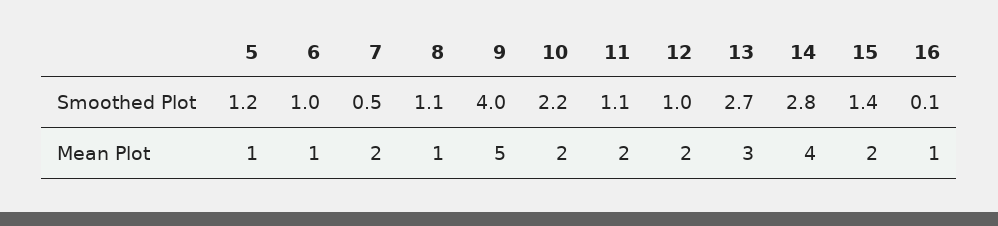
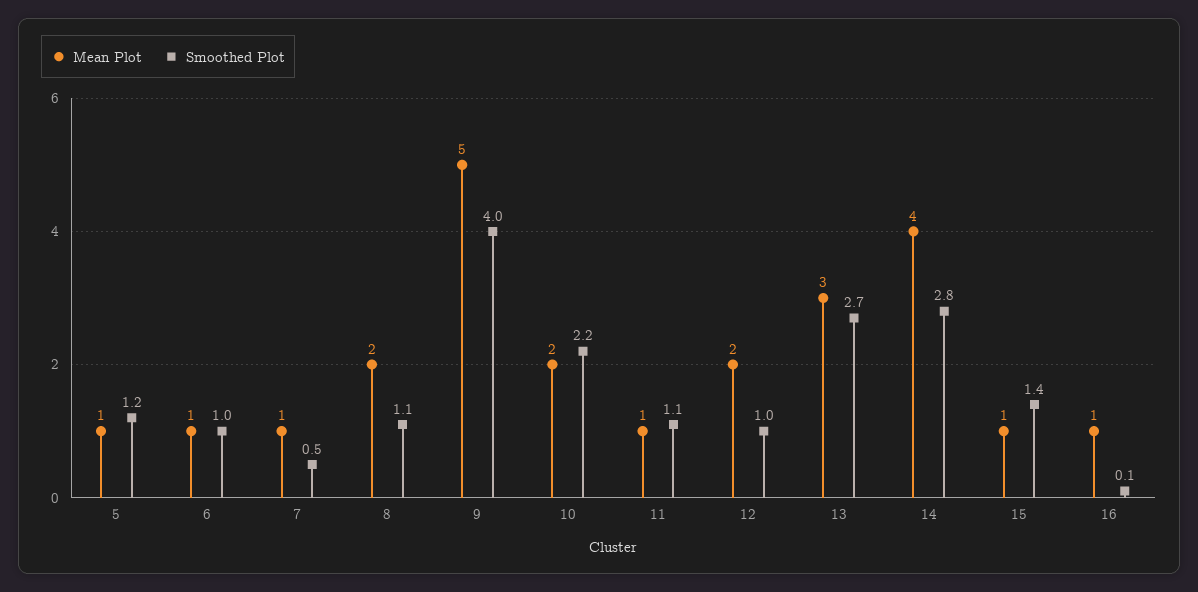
Mean Plot, 7: 2 -> 1
Mean Plot, 8: 1 -> 2
Mean Plot, 11: 2 -> 1
Mean Plot, 15: 2 -> 1

